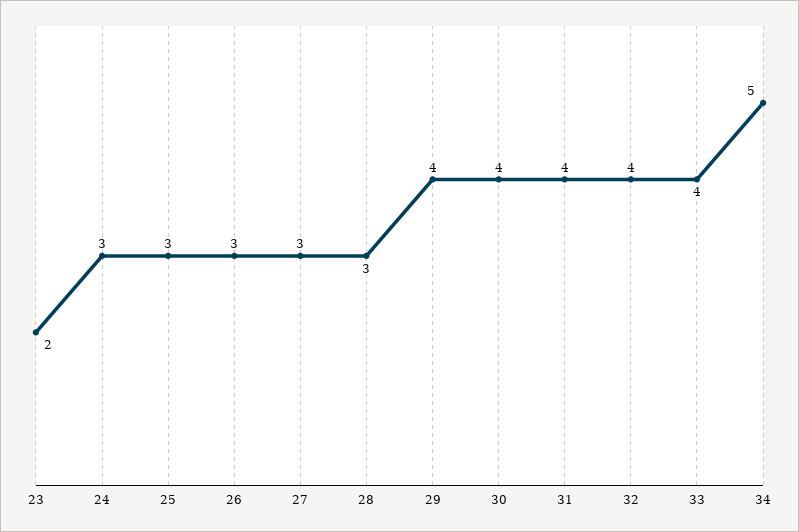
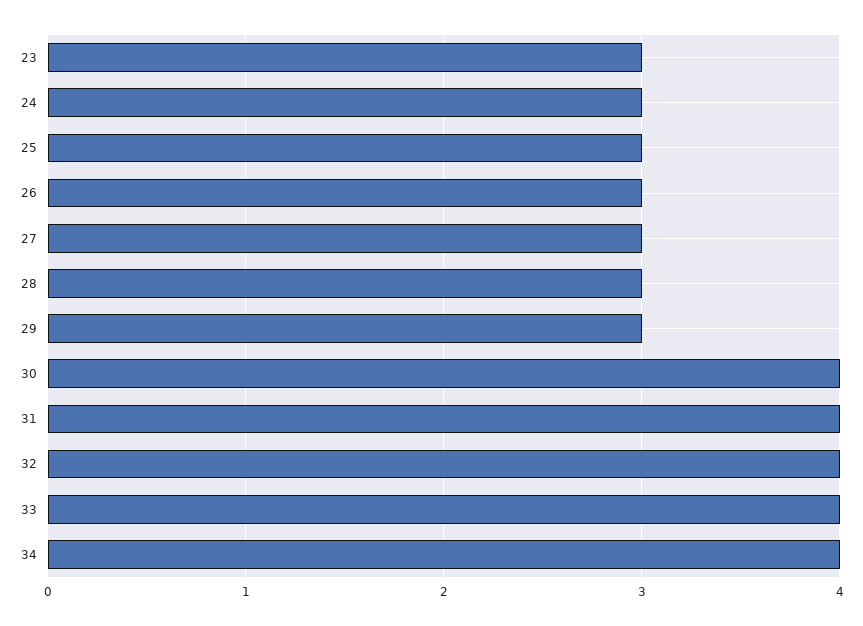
23: 2 -> 3
29: 4 -> 3
34: 5 -> 4

